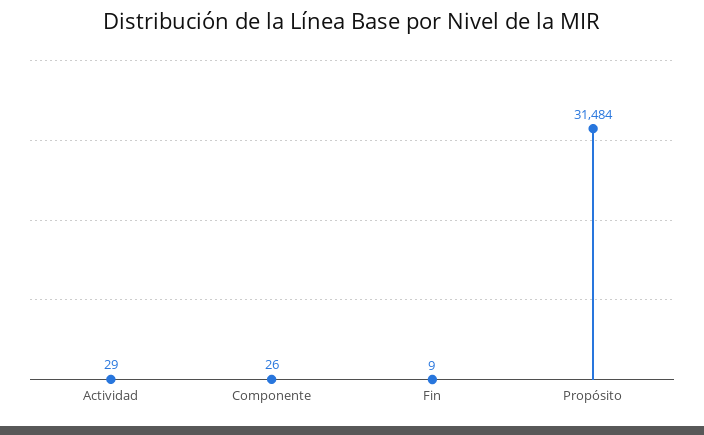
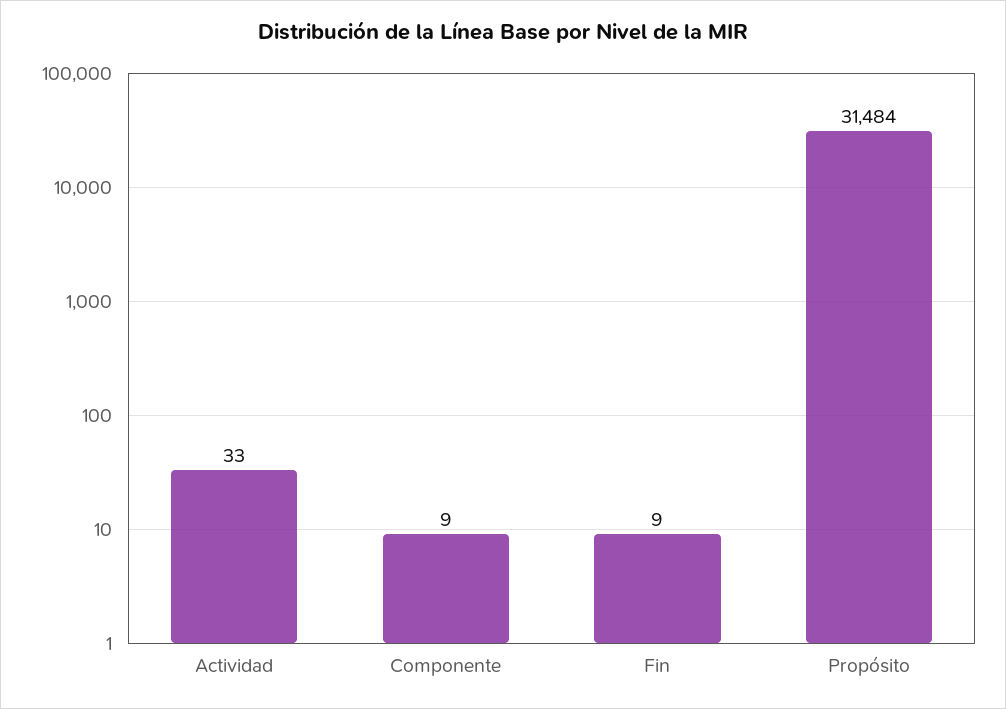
Actividad: 29 -> 33
Componente: 26 -> 9

